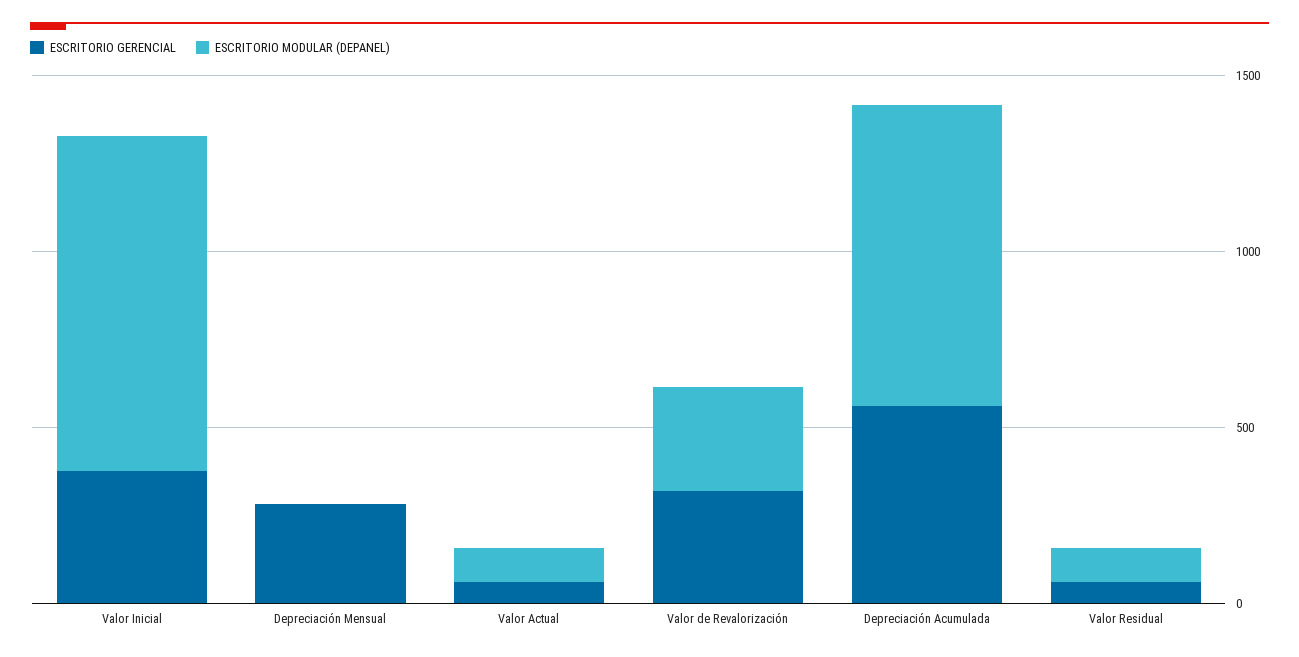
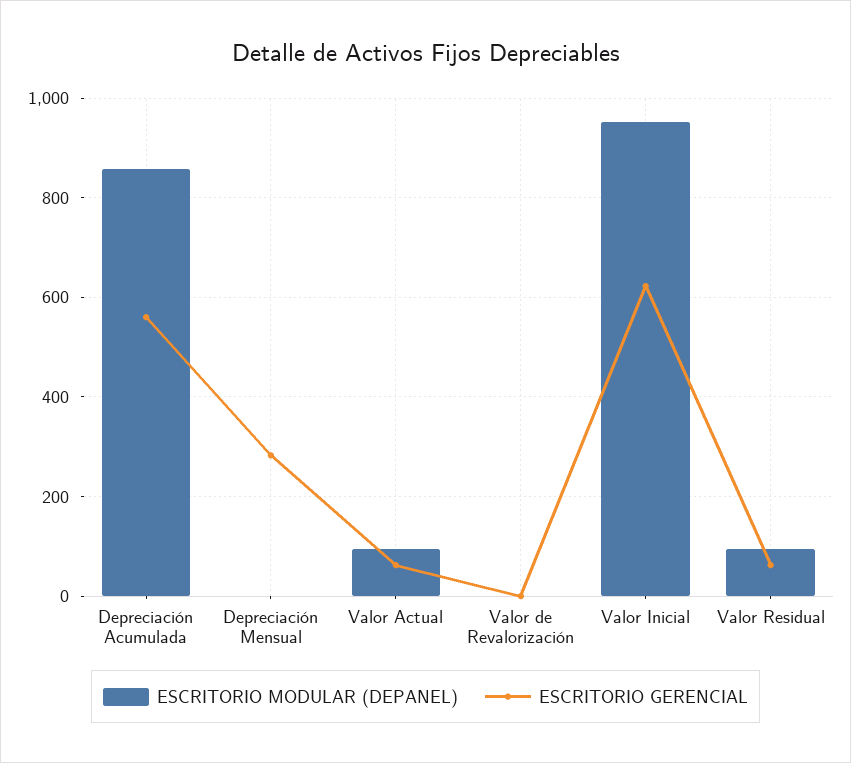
ESCRITORIO GERENCIAL, Valor Inicial: 400 -> 620
ESCRITORIO GERENCIAL, Valor de Revalorización: 300 -> 0
ESCRITORIO MODULAR (DEPANEL), Valor de Revalorización: 300 -> 0

